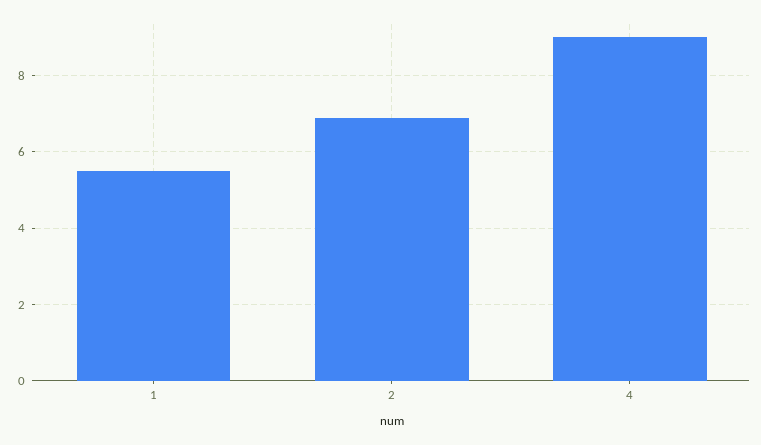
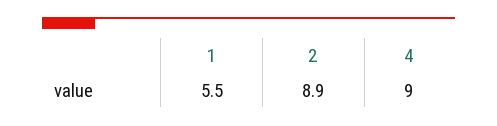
2: 7 -> 8.9

